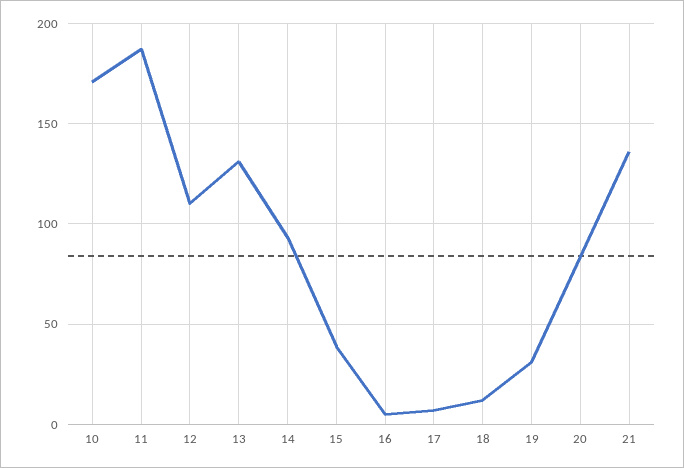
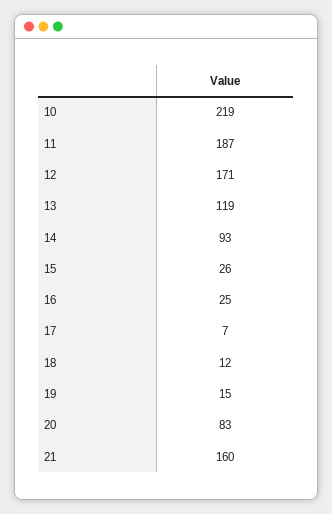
10: 170 -> 219
12: 110 -> 171
13: 130 -> 119
15: 40 -> 26
16: 5 -> 25
19: 30 -> 15
21: 135 -> 160

